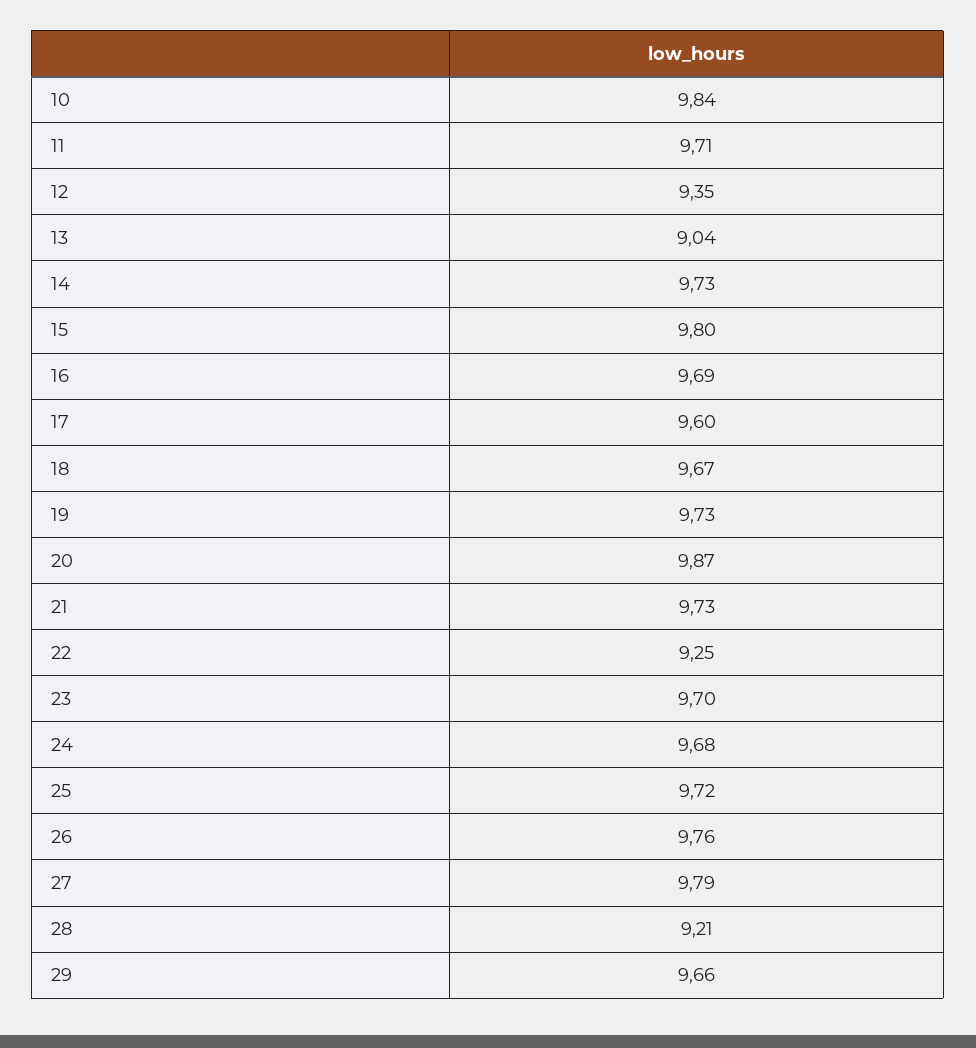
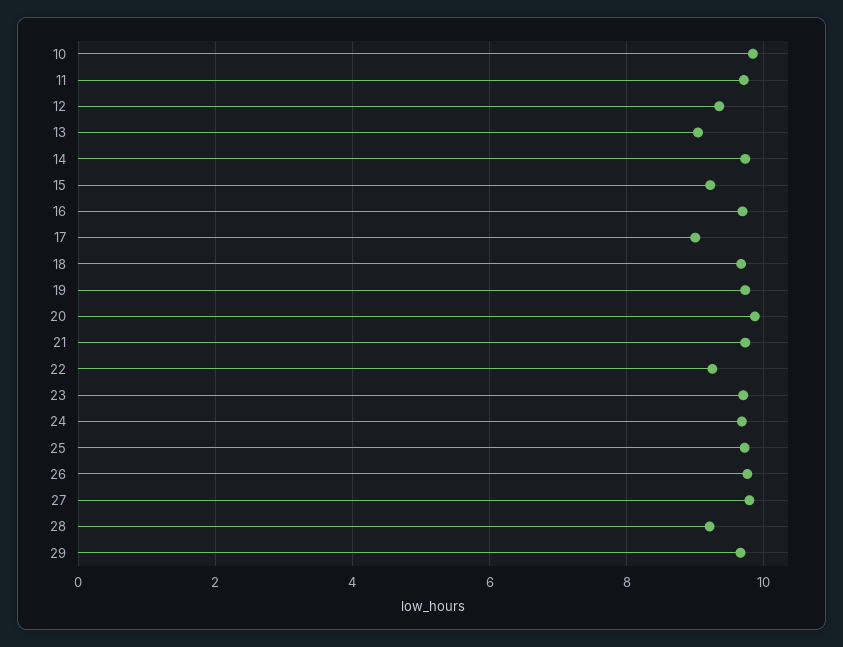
15: 9.8 -> 9.2
17: 9.6 -> 9

